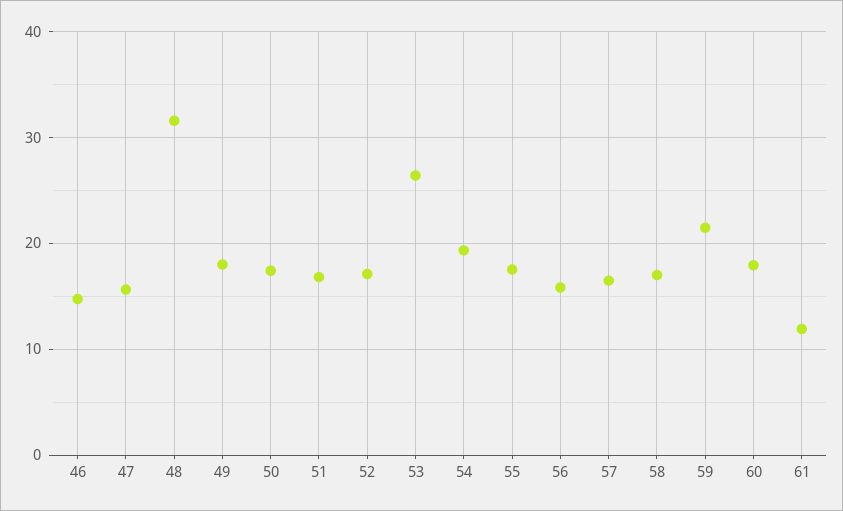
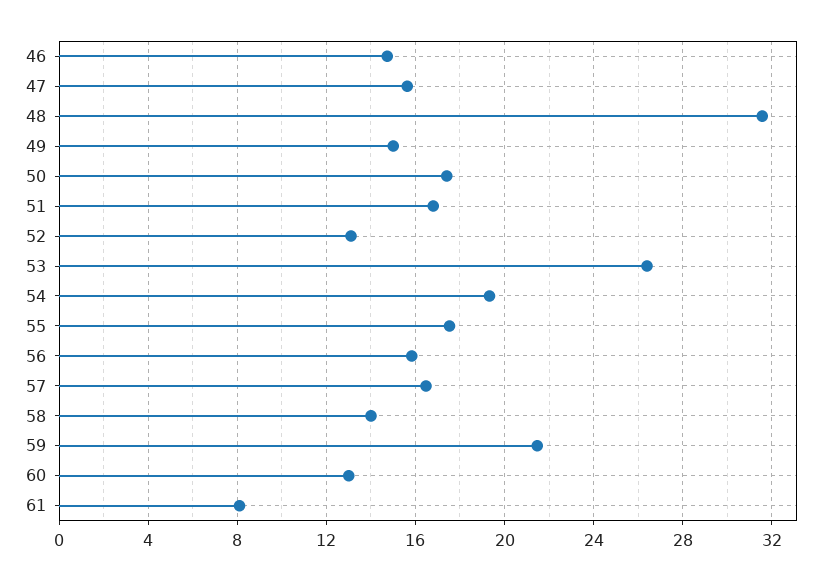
49: 18 -> 15
52: 17 -> 13
58: 17 -> 14
60: 18 -> 13
61: 12 -> 8

